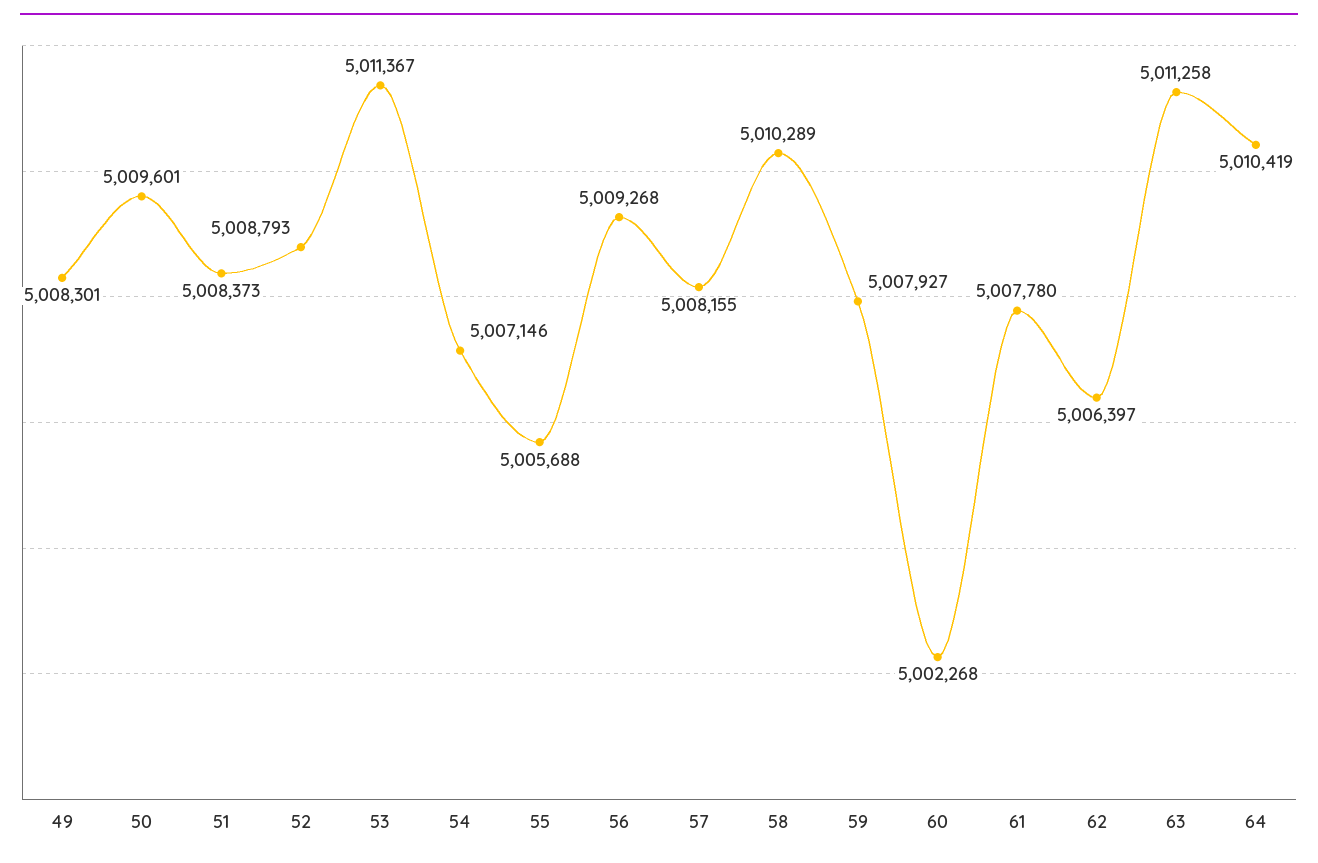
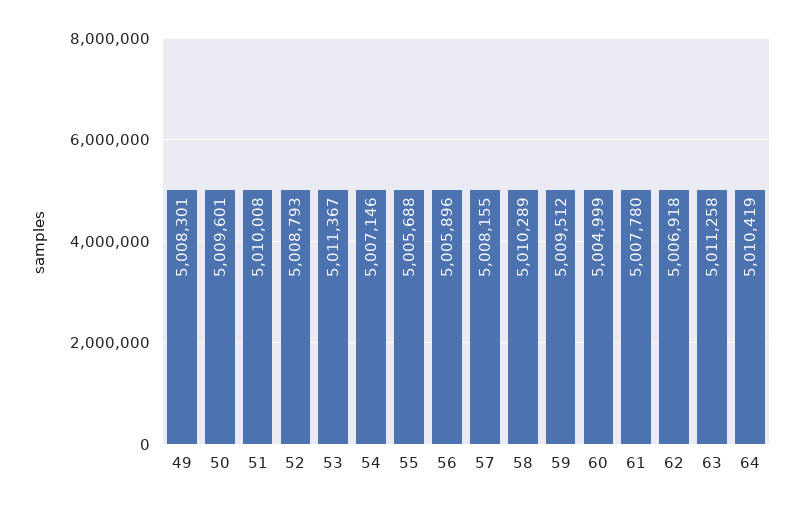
51: 5008373 -> 5010008
56: 5009268 -> 5005896
59: 5007927 -> 5009512
60: 5002268 -> 5004999
62: 5006397 -> 5006918

